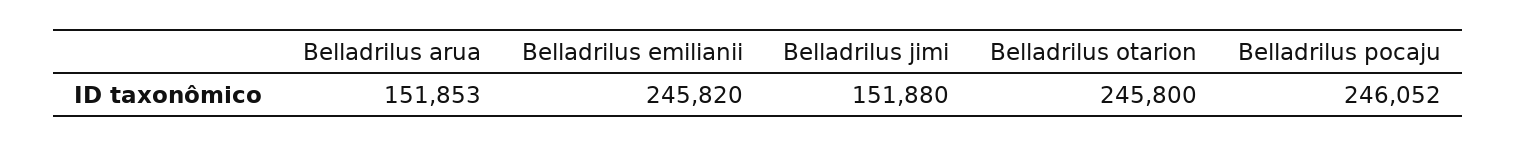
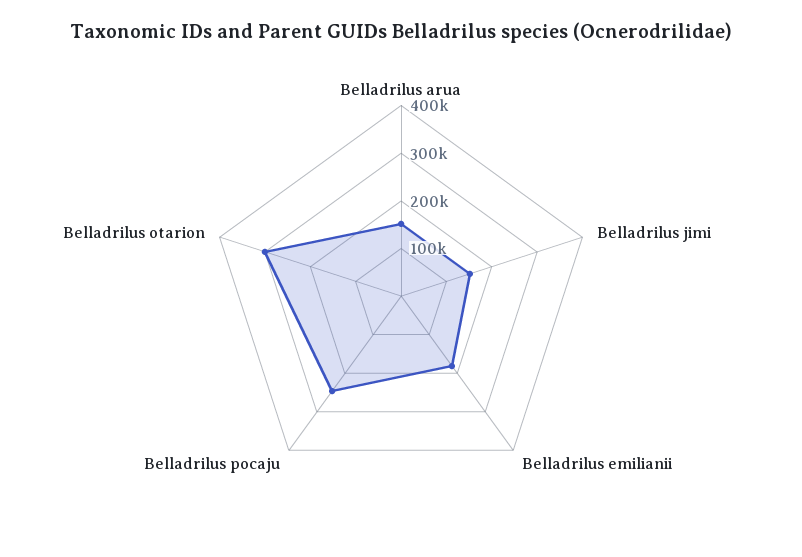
Belladrilus emilianii: 245820 -> 180000
Belladrilus otarion: 245800 -> 300000

